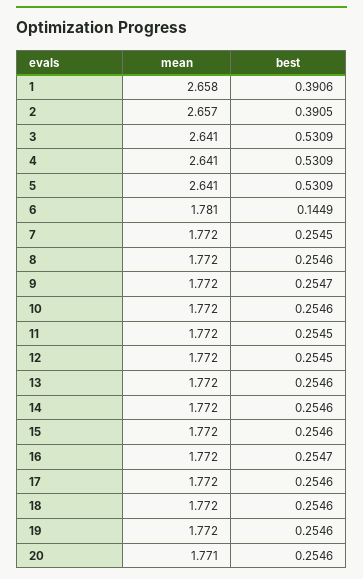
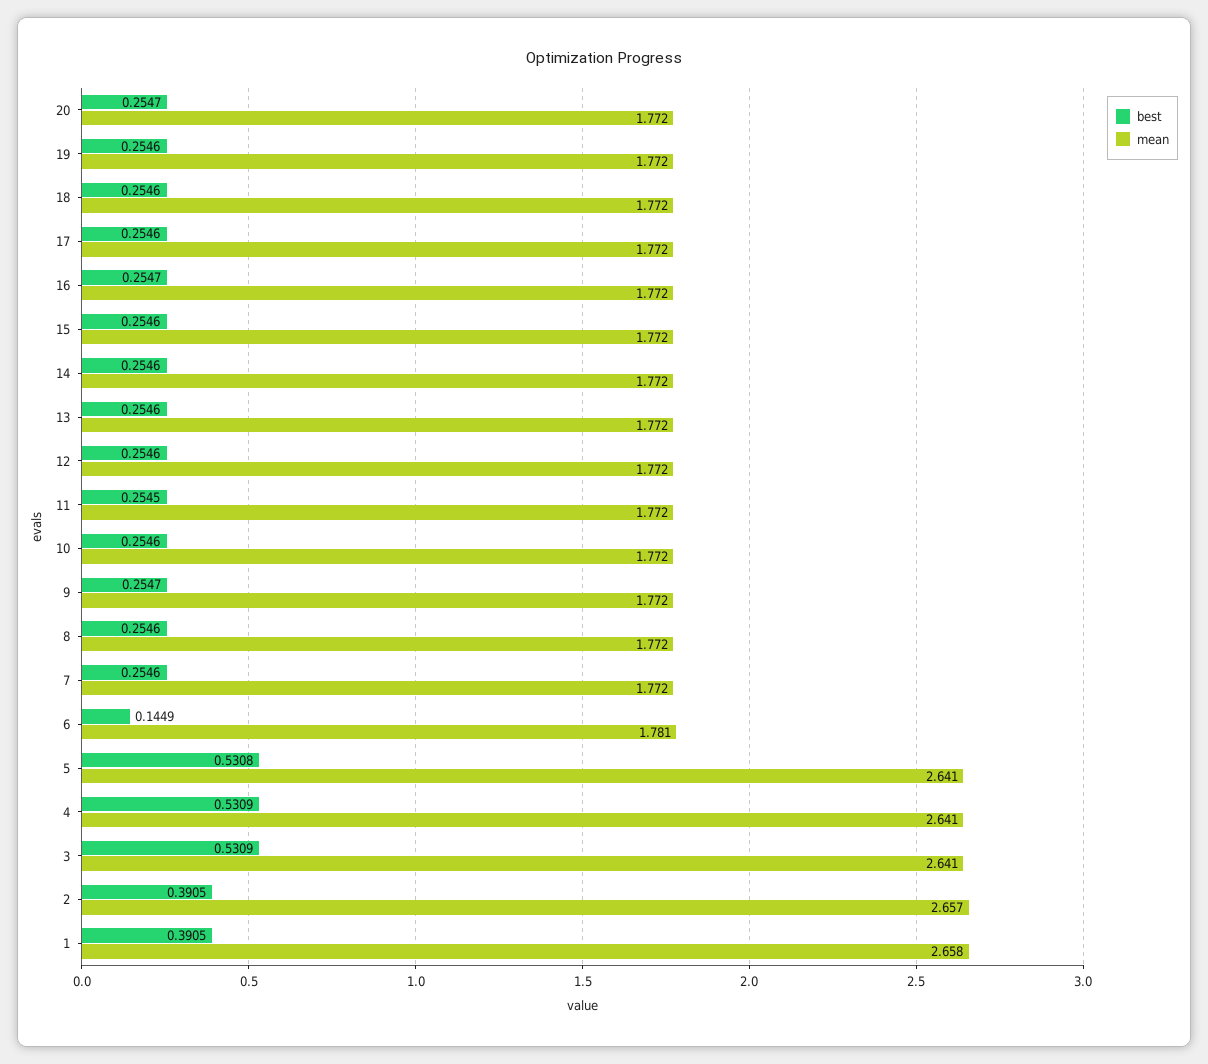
best, 1: 0.3906 -> 0.3905
best, 5: 0.5309 -> 0.5308
best, 7: 0.2545 -> 0.2546
best, 12: 0.2545 -> 0.2546
mean, 20: 1.771 -> 1.772
best, 20: 0.2546 -> 0.2547

